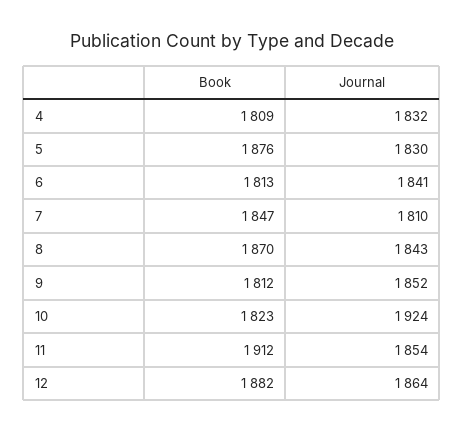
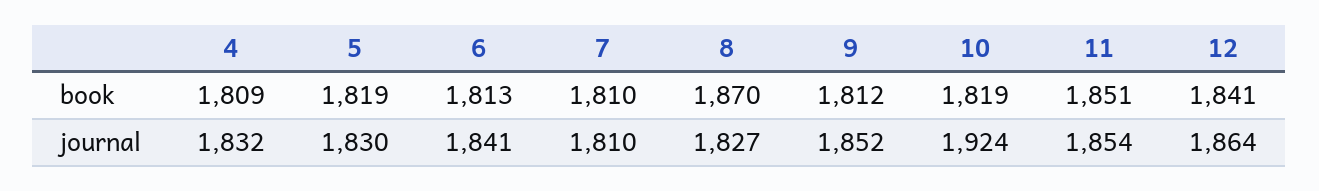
Book, 5: 1876 -> 1819
Book, 7: 1847 -> 1810
Journal, 8: 1843 -> 1827
Book, 10: 1823 -> 1819
Book, 11: 1912 -> 1851
Book, 12: 1882 -> 1841

